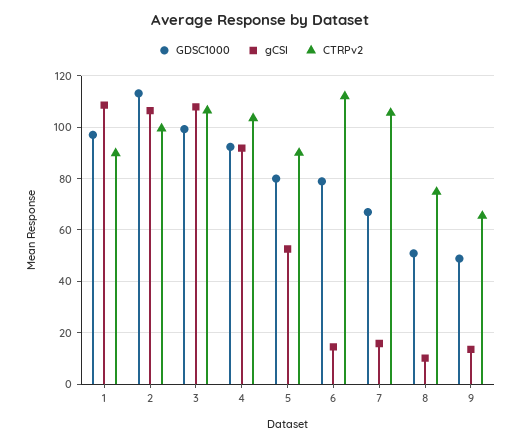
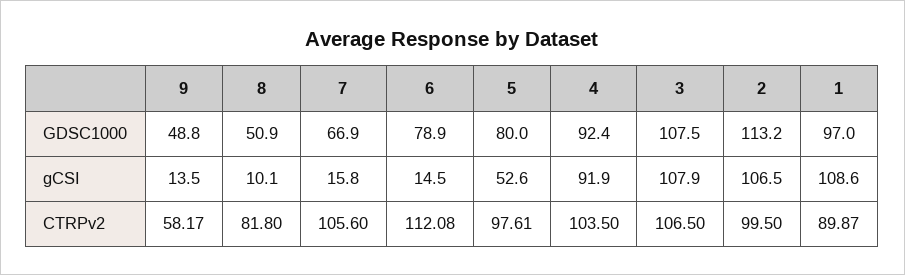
GDSC1000, 3: 100 -> 107.5
CTRPv2, 5: 90 -> 97.61
CTRPv2, 8: 75 -> 81.8
CTRPv2, 9: 65 -> 58.17

